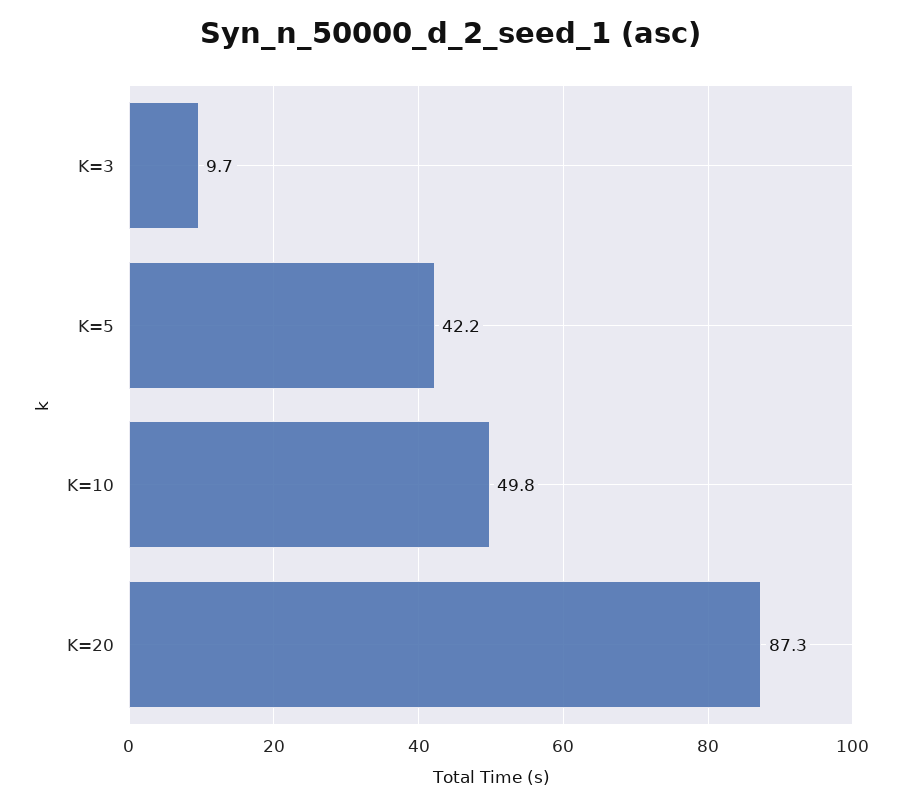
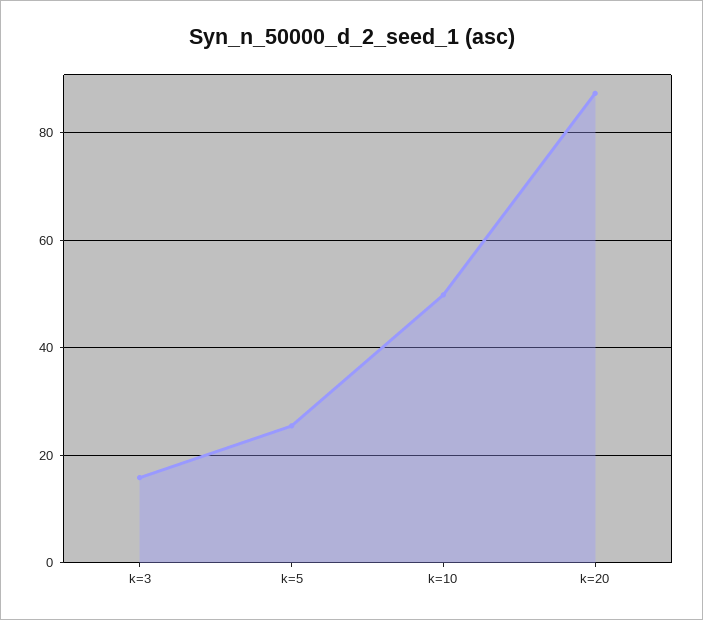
K=3: 9.7 -> 16
K=5: 42.2 -> 26

